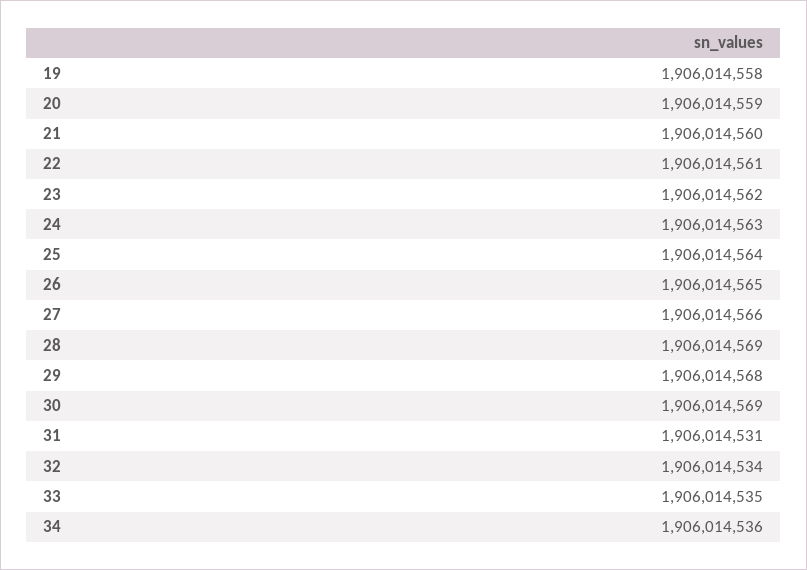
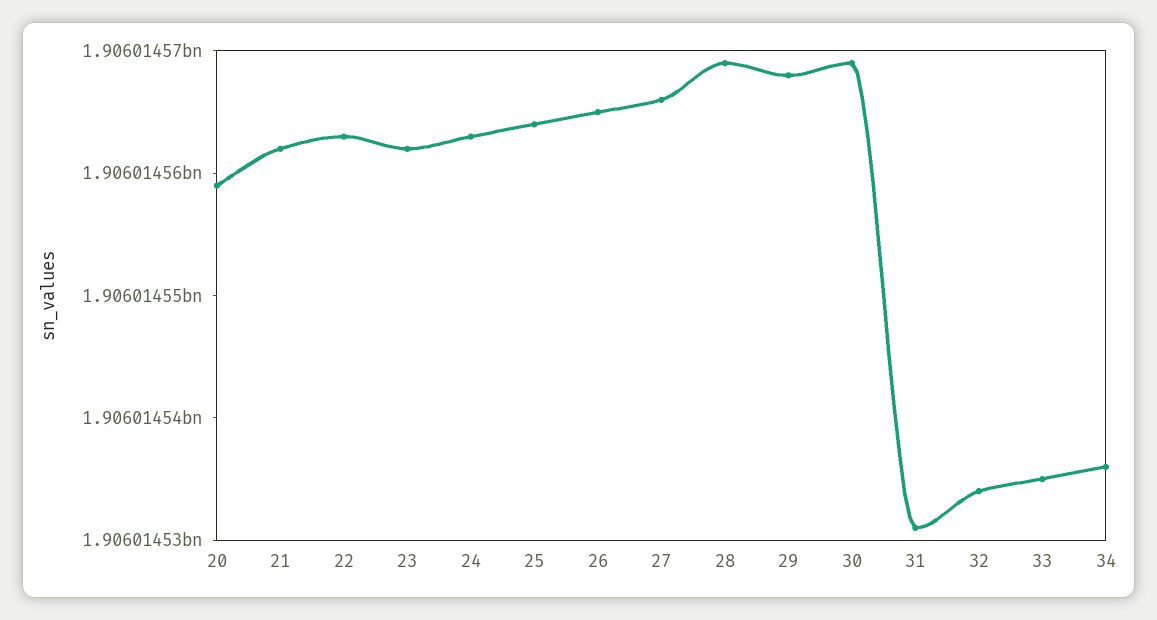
19: 1906014558 -> none
21: 1906014560 -> 1906014562
22: 1906014561 -> 1906014563

